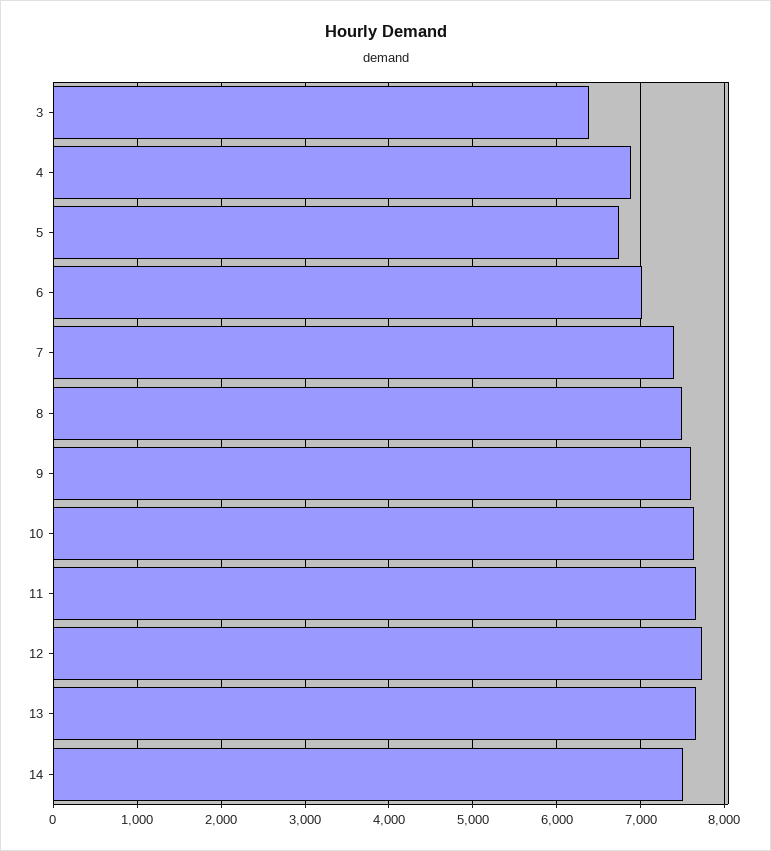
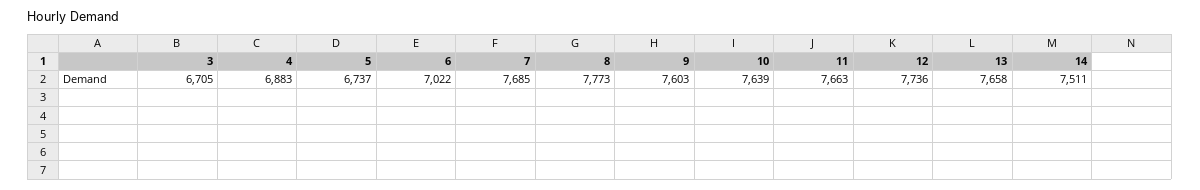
3: 6400 -> 6705
7: 7400 -> 7685
8: 7500 -> 7773

